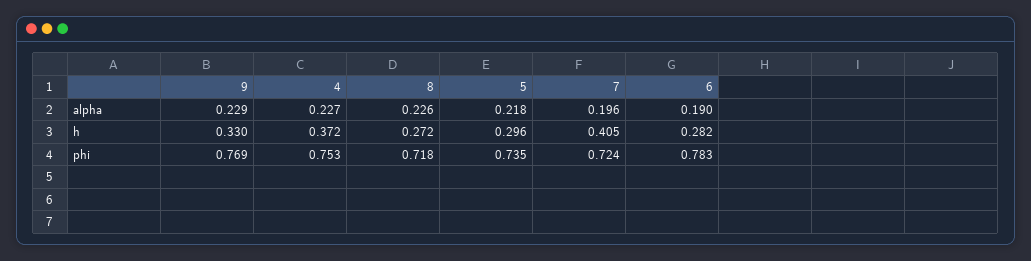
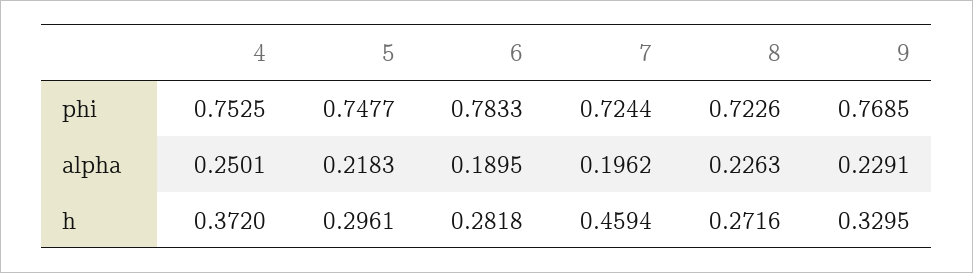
4, alpha: 0.227 -> 0.2501
7, h: 0.405 -> 0.4594
8, phi: 0.718 -> 0.7226
5, phi: 0.735 -> 0.7477

